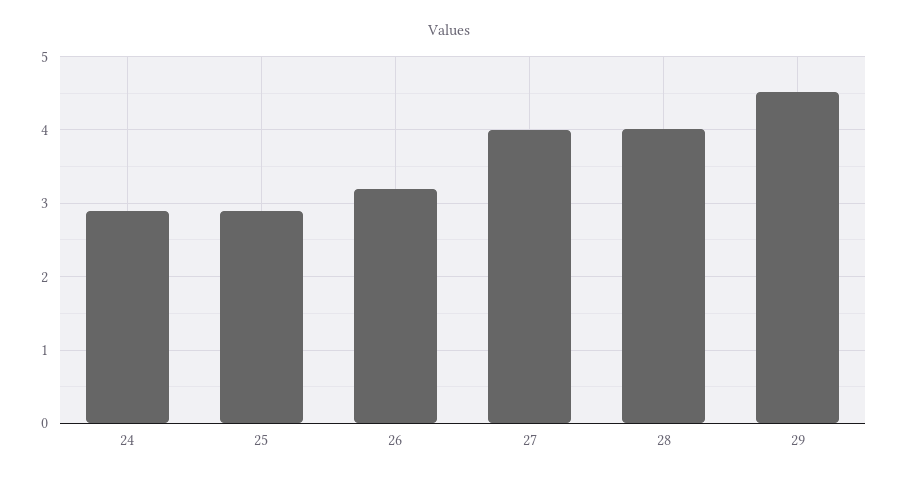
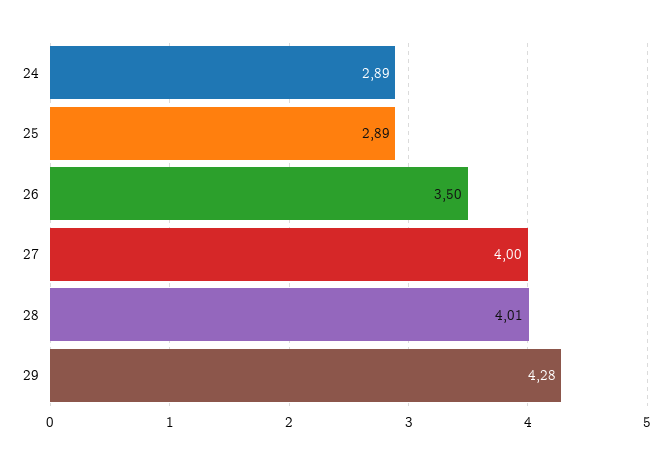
26: 3.2 -> 3.5
29: 4.5 -> 4.28

